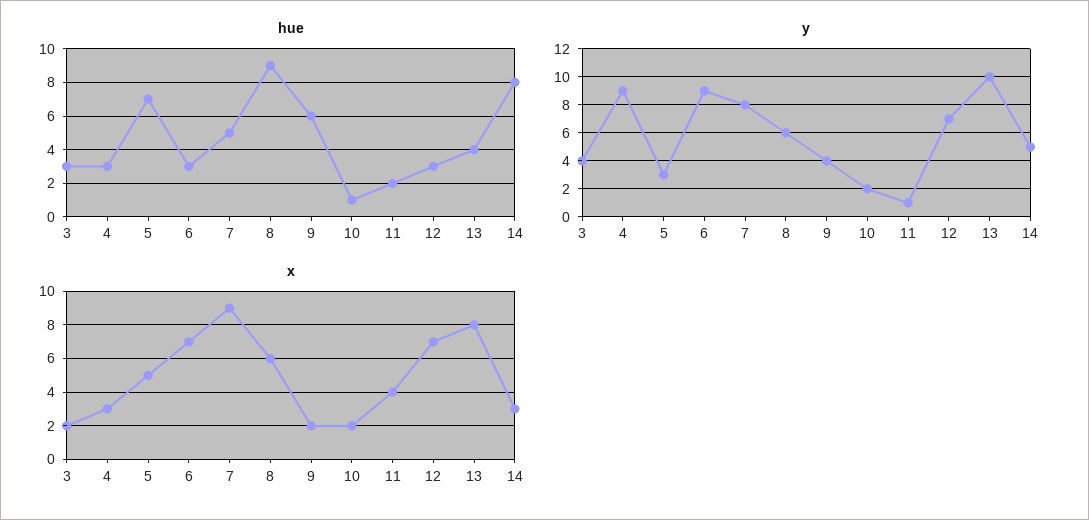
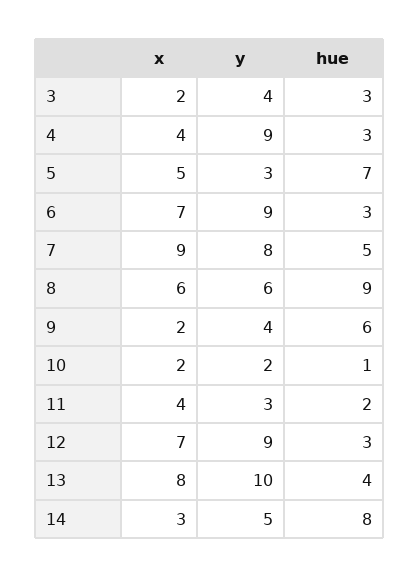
y, 11: 1 -> 3
y, 12: 7 -> 9
x, 4: 3 -> 4

